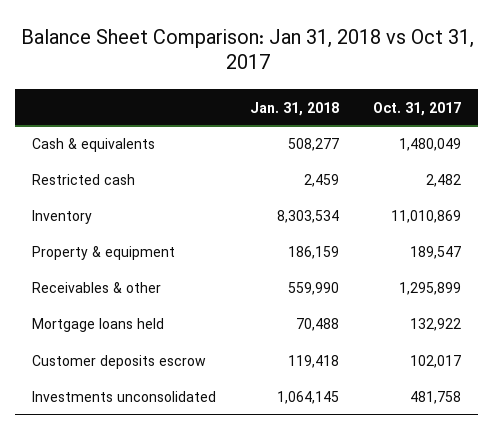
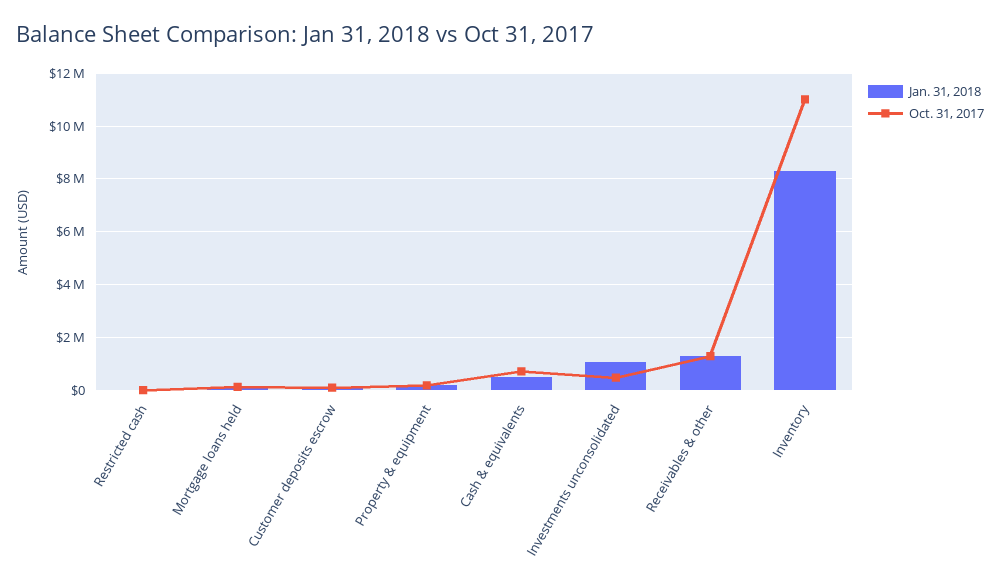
Oct. 31, 2017, Cash & equivalents: 1480049 -> 750000
Jan. 31, 2018, Receivables & other: 559990 -> 1250000

